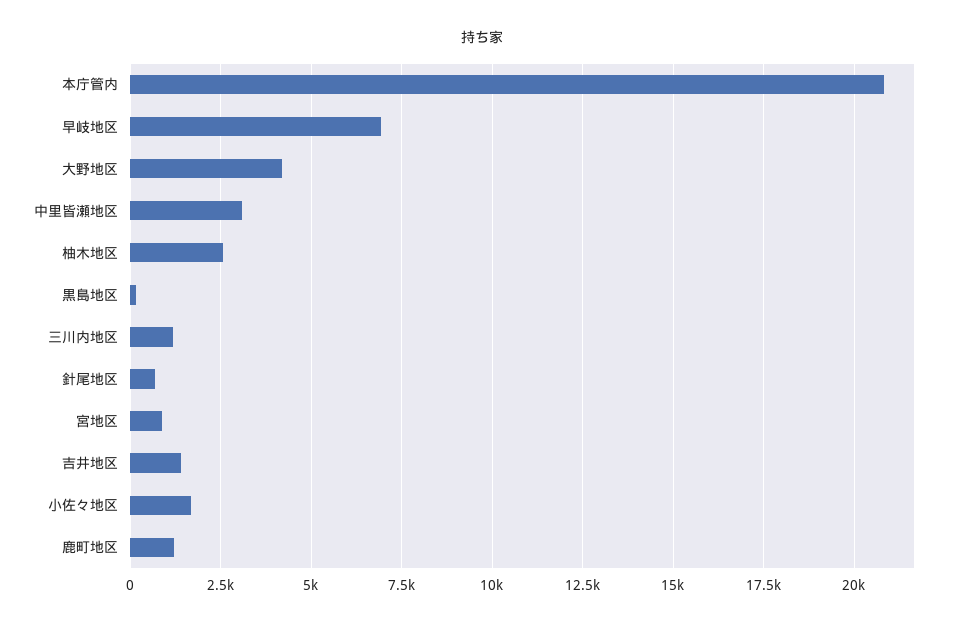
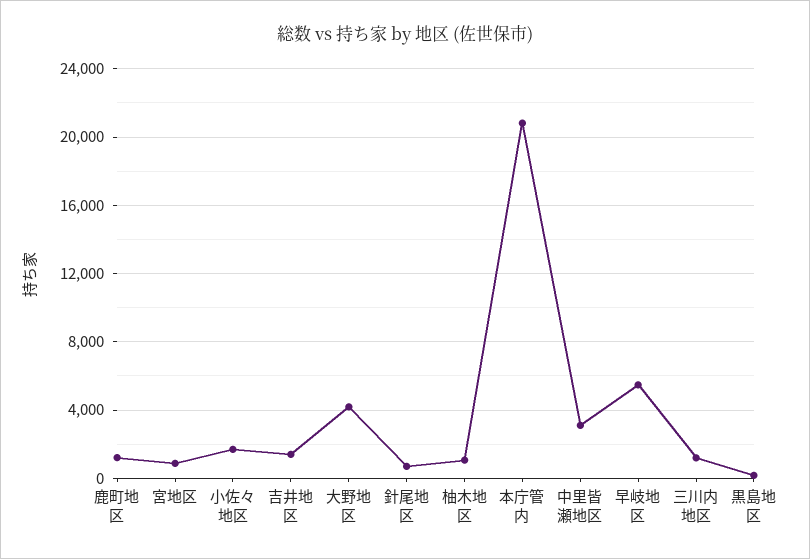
早岐地区: 7000 -> 5500
柚木地区: 2500 -> 1000

